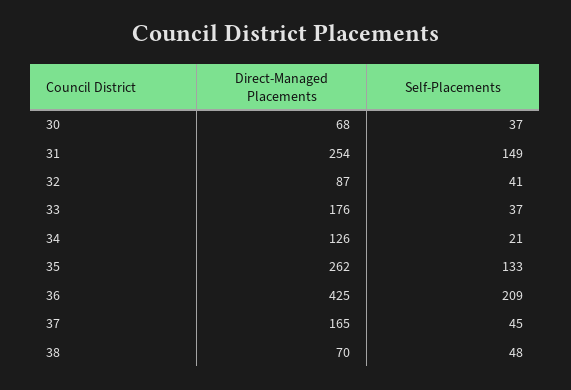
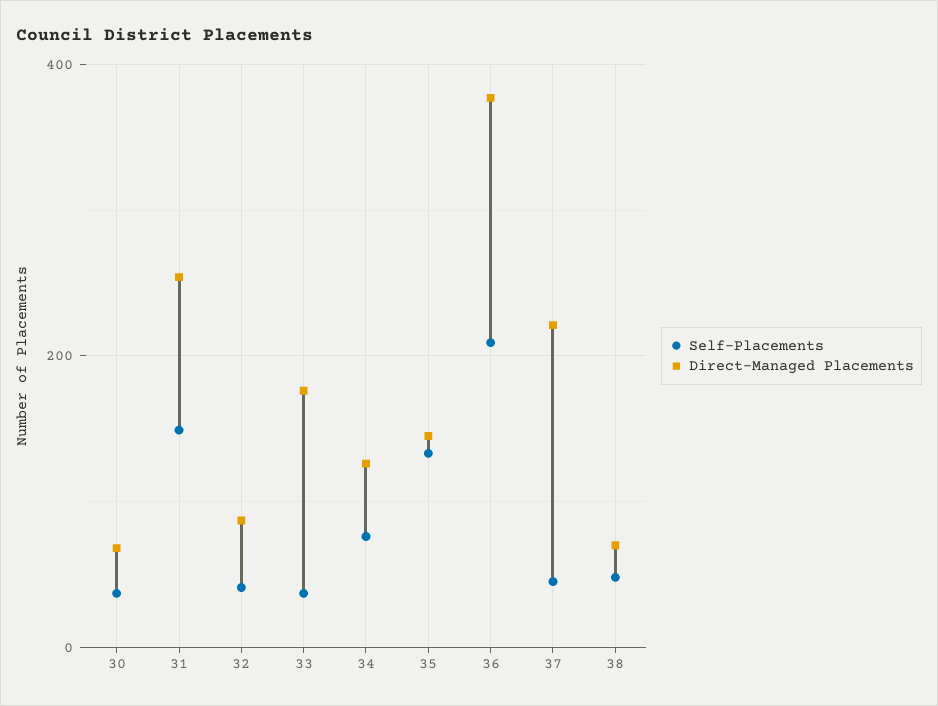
Self-Placements, 34: 21 -> 80
Direct-Managed Placements, 35: 262 -> 140
Direct-Managed Placements, 36: 425 -> 380
Direct-Managed Placements, 37: 165 -> 220

